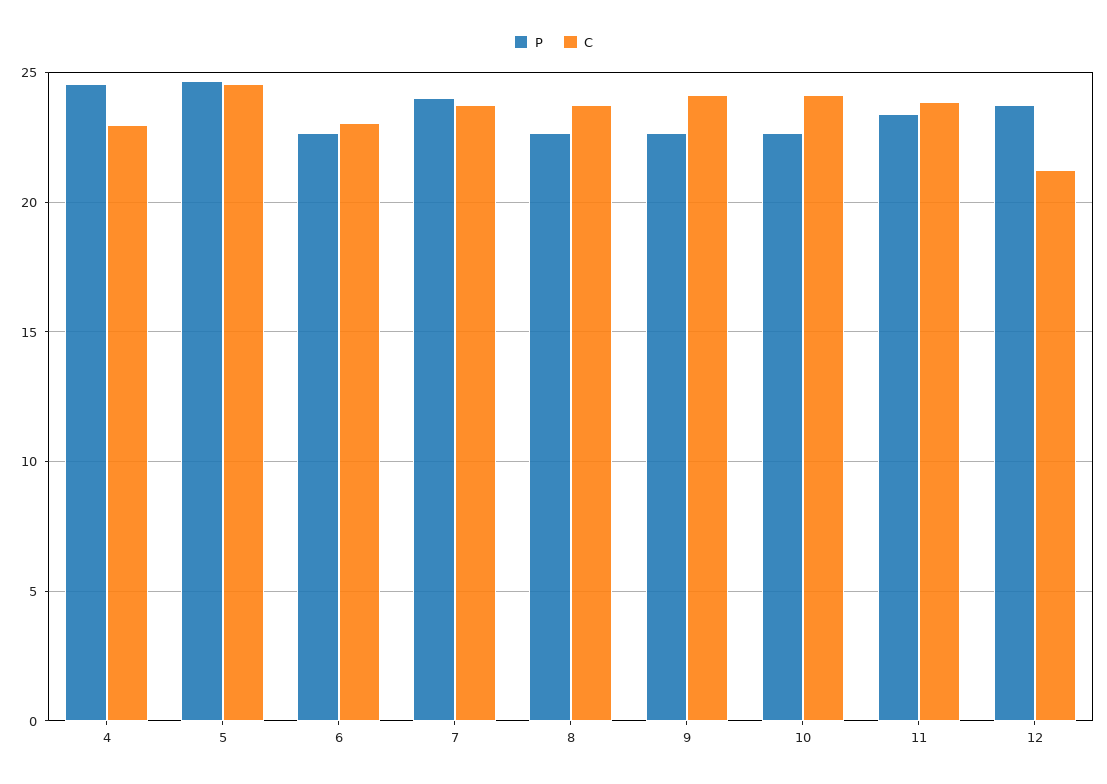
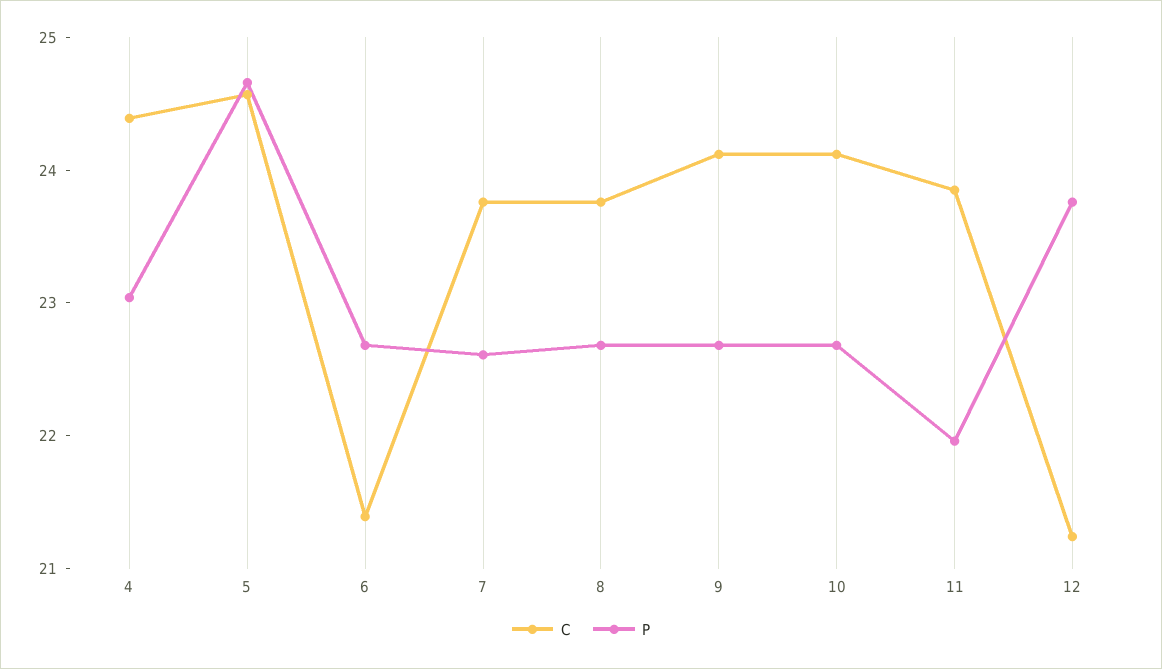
P, 4: 24.5 -> 23
C, 4: 23 -> 24.4
C, 6: 23 -> 21.4
P, 7: 24 -> 22.6
P, 11: 23.5 -> 22

